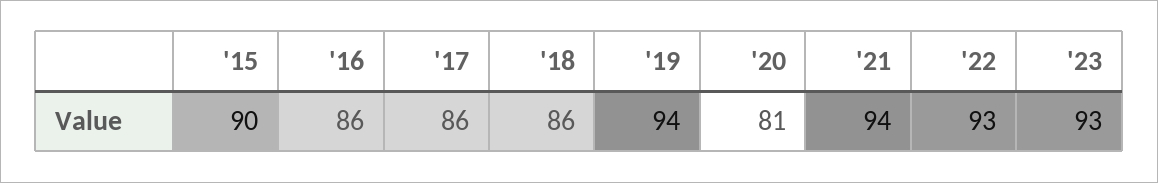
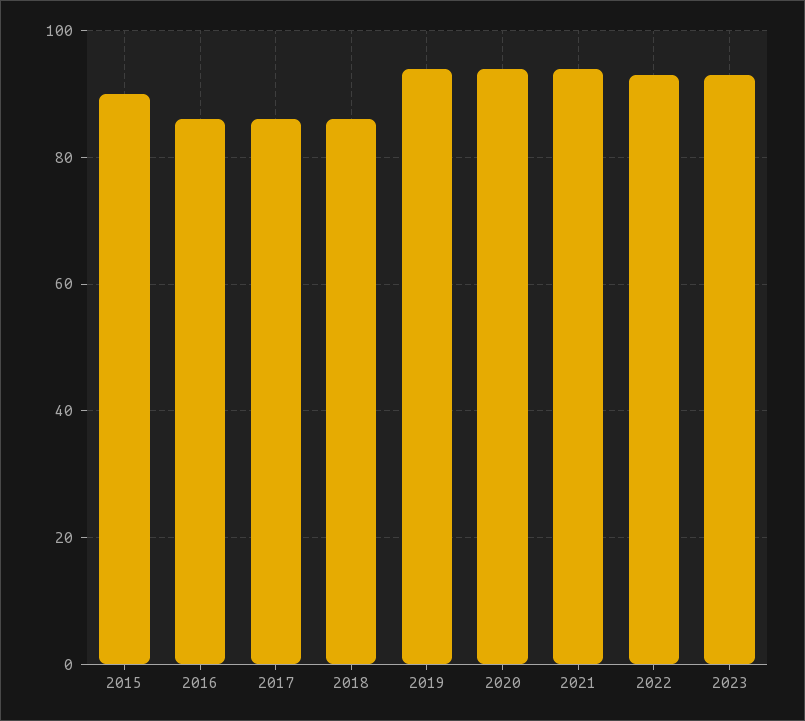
'20: 81 -> 95

